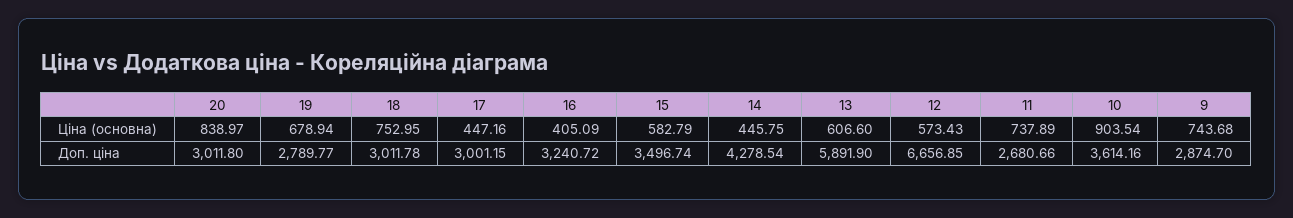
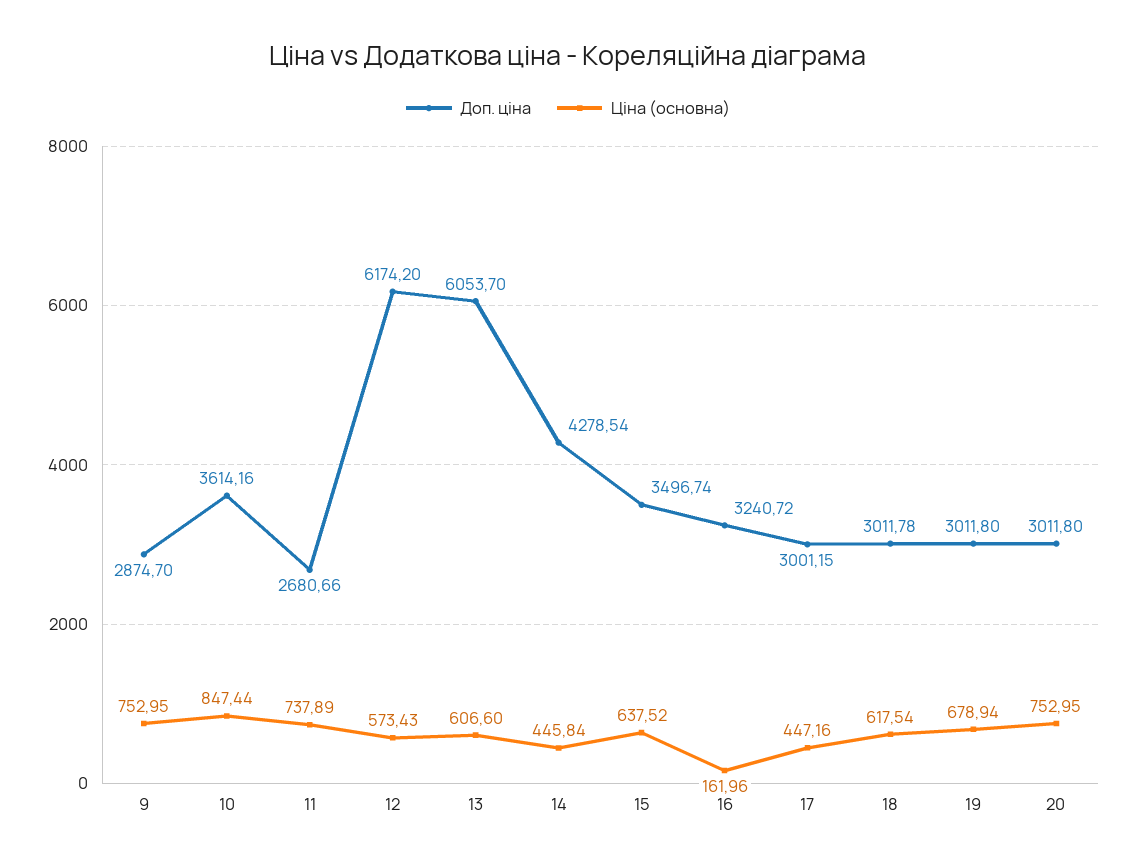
Ціна (основна), 20: 838.97 -> 752.95
Ціна (основна), 18: 752.95 -> 617.54
Ціна (основна), 16: 405.09 -> 161.96
Ціна (основна), 15: 582.79 -> 637.52
Ціна (основна), 14: 445.75 -> 445.84
Ціна (основна), 10: 903.54 -> 847.44
Ціна (основна), 9: 743.68 -> 752.95
Доп. ціна, 19: 2789.77 -> 3011.8
Доп. ціна, 13: 5891.9 -> 6053.7
Доп. ціна, 12: 6656.85 -> 6174.2

